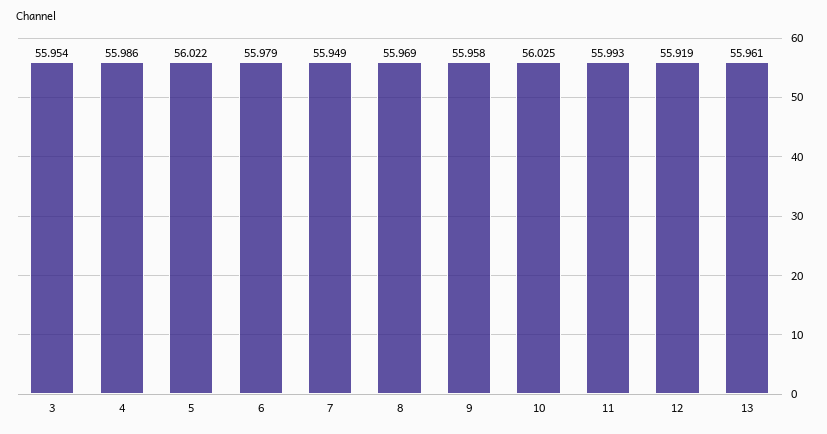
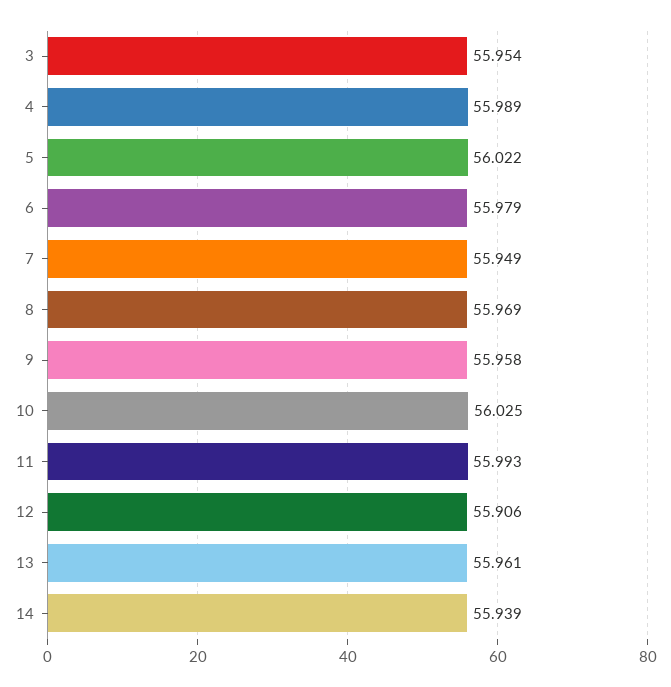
4: 55.986 -> 55.989
12: 55.919 -> 55.906
14: none -> 55.939

